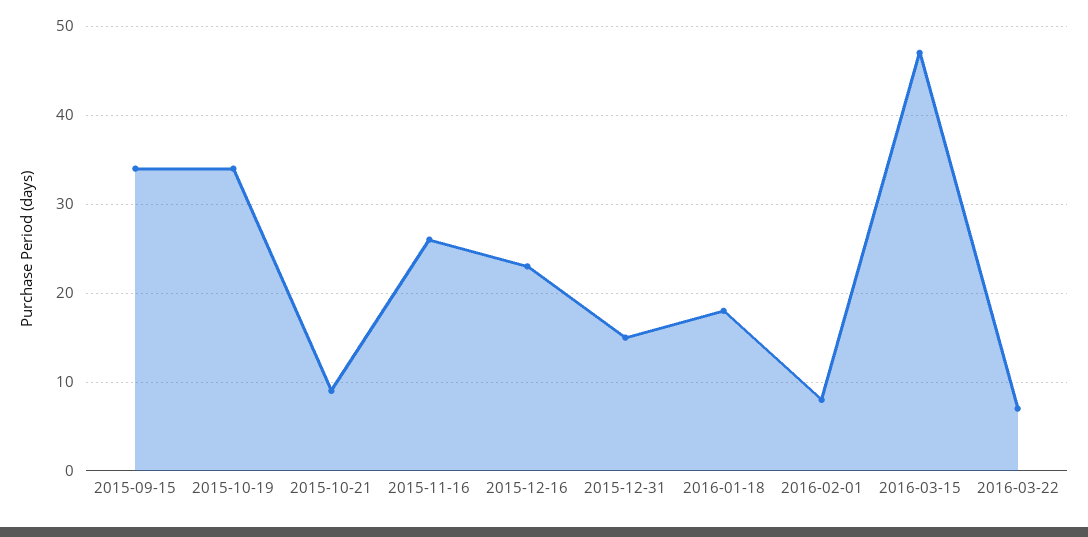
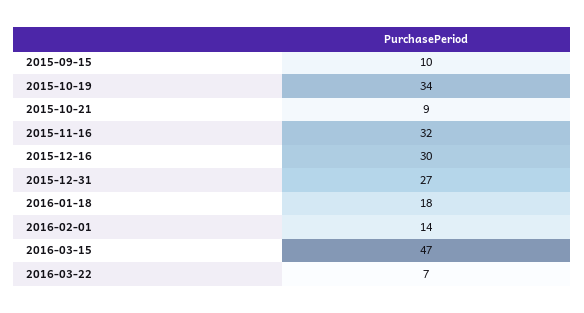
2015-09-15: 34 -> 10
2015-11-16: 26 -> 32
2015-12-16: 23 -> 30
2015-12-31: 15 -> 27
2016-02-01: 8 -> 14

